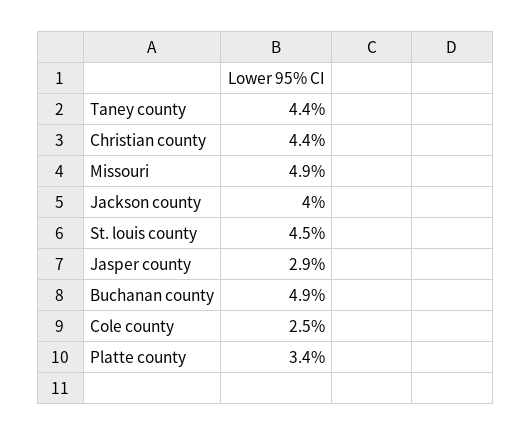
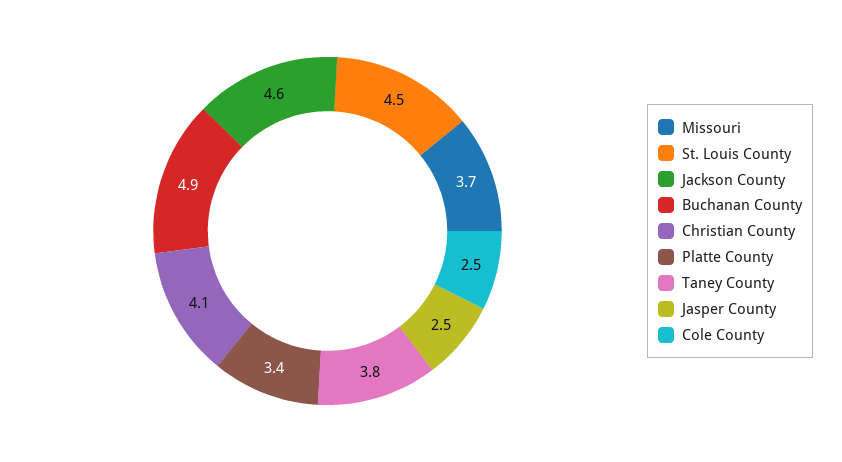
Taney county: 4.4 -> 3.8
Christian county: 4.4 -> 4.1
Missouri: 4.9 -> 3.7
Jackson county: 4 -> 4.6
Jasper county: 2.9 -> 2.5

